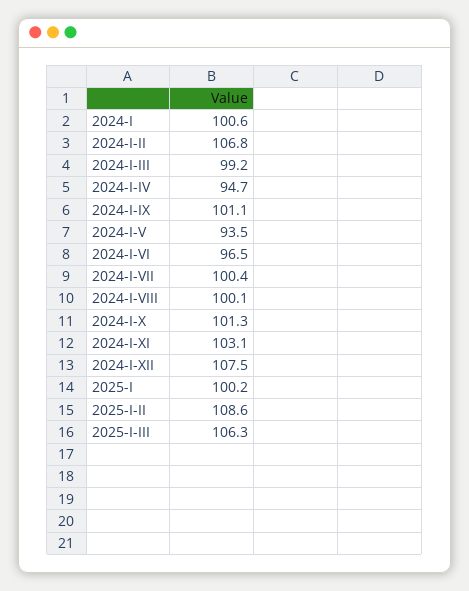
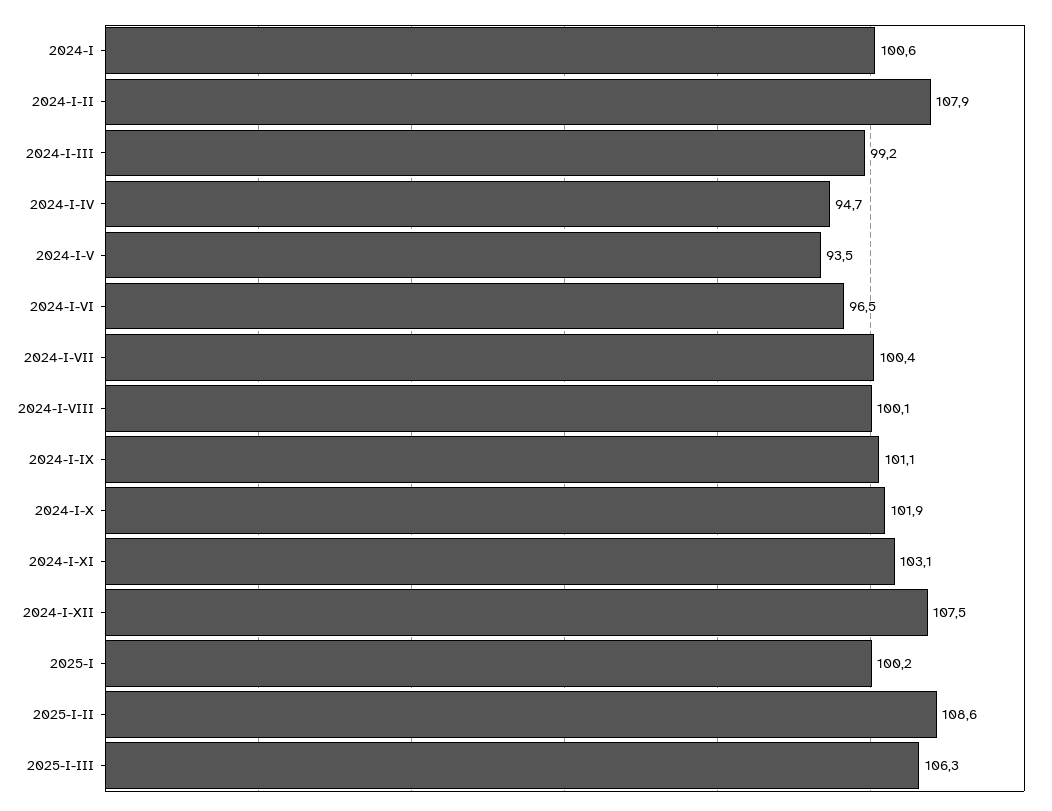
2024-I-II: 106.8 -> 107.9
2024-I-X: 101.3 -> 101.9

